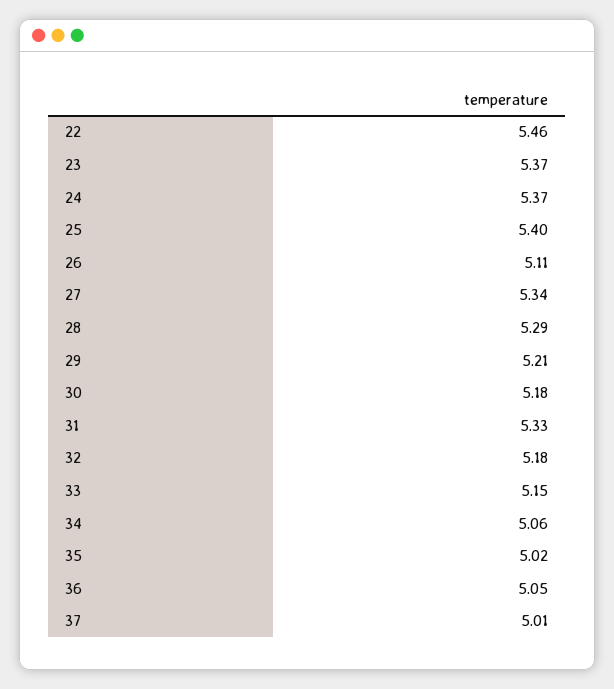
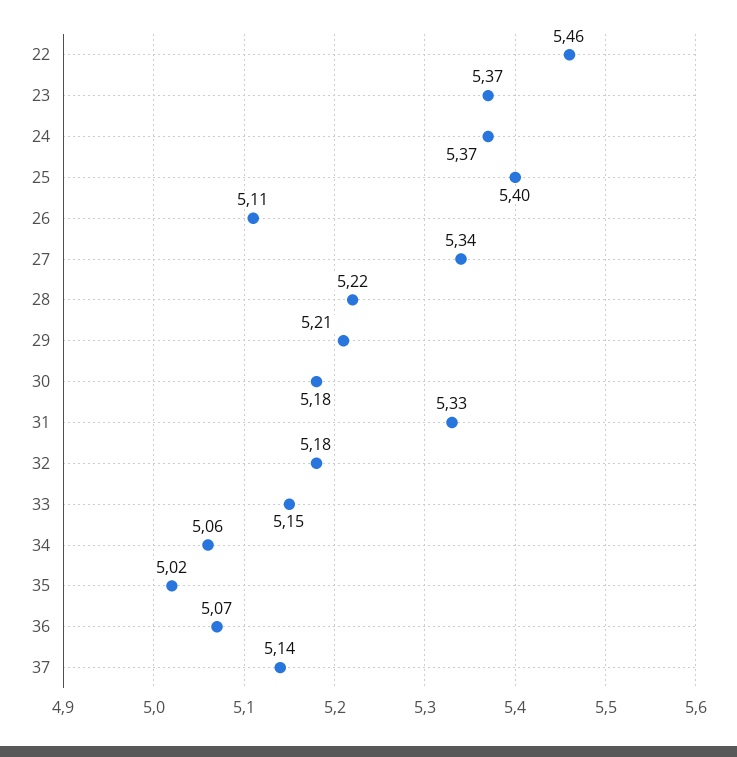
28: 5.29 -> 5.22
36: 5.05 -> 5.07
37: 5.01 -> 5.14

